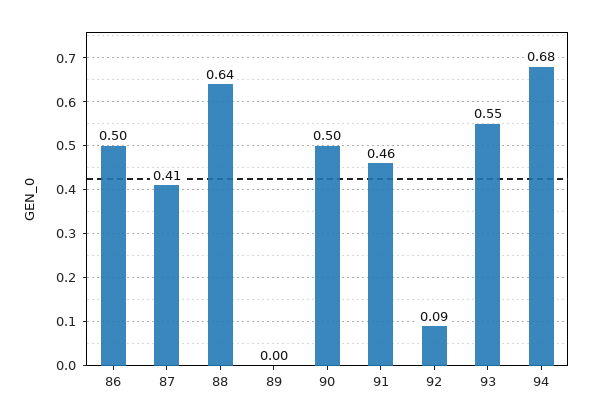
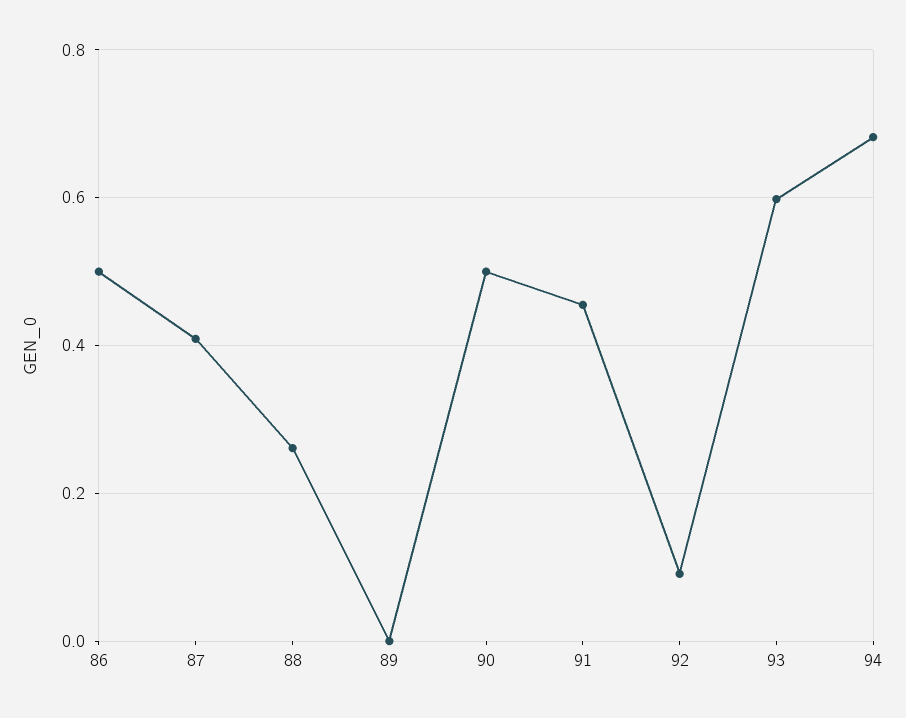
88: 0.64 -> 0.26
93: 0.55 -> 0.6

